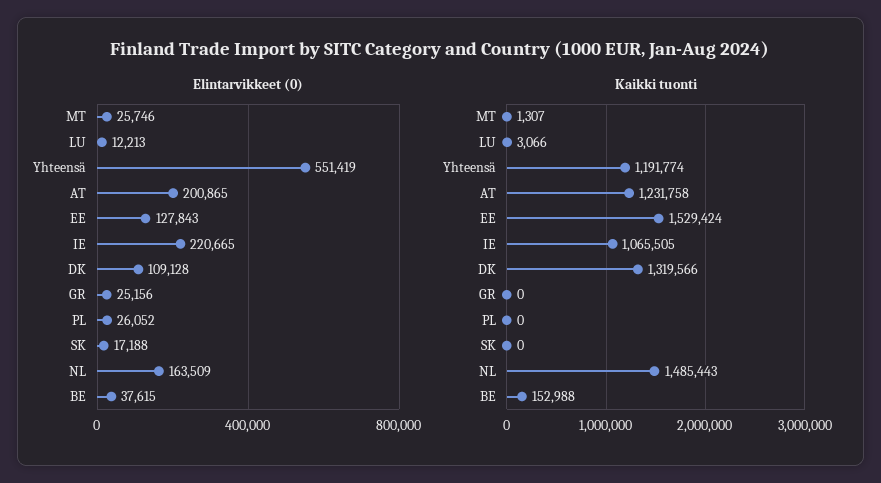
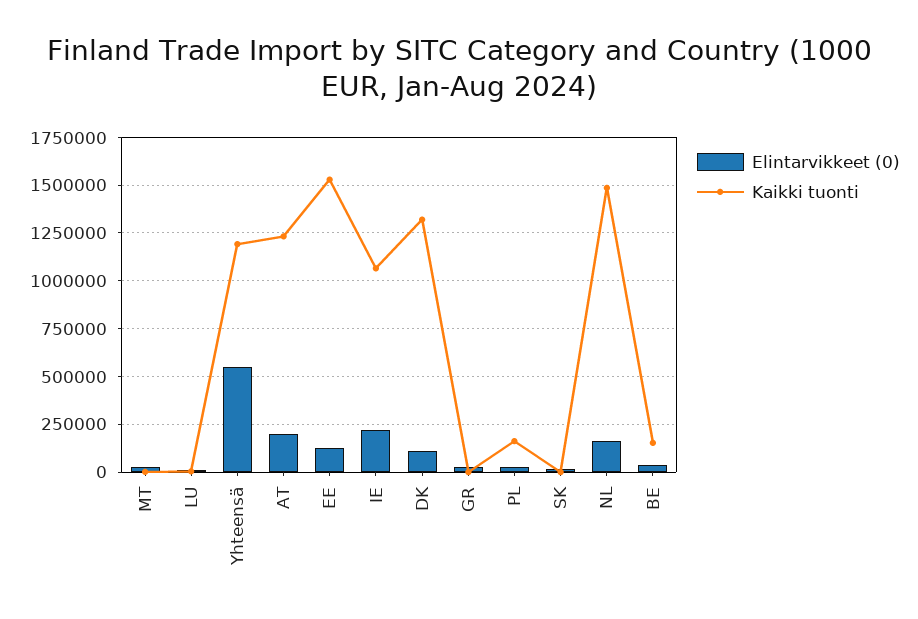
Kaikki tuonti, PL: 0 -> 150000

